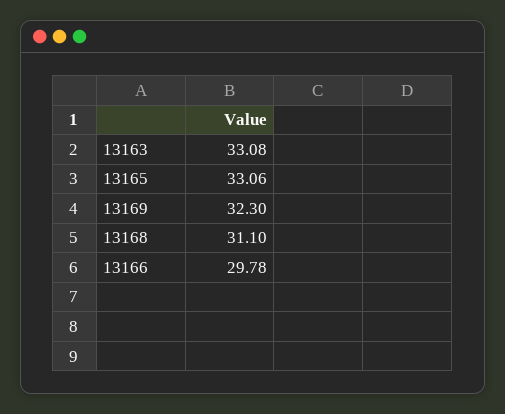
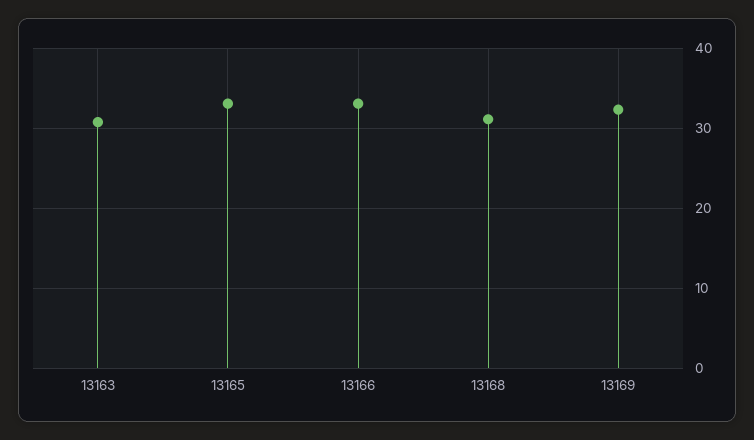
13163: 33.08 -> 31
13166: 29.78 -> 33

